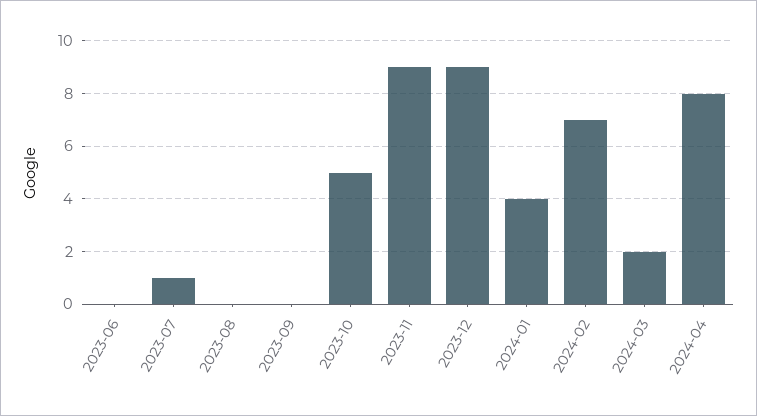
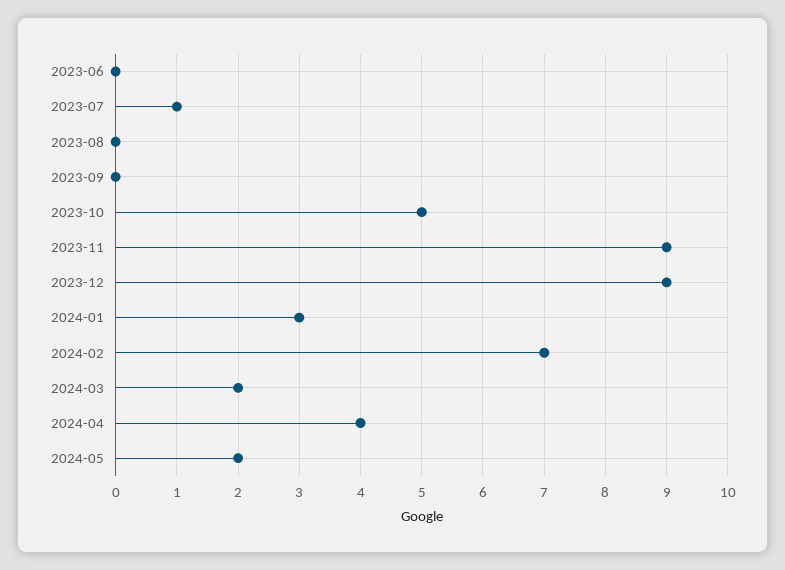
2024-01: 4 -> 3
2024-04: 8 -> 4
2024-05: none -> 2

